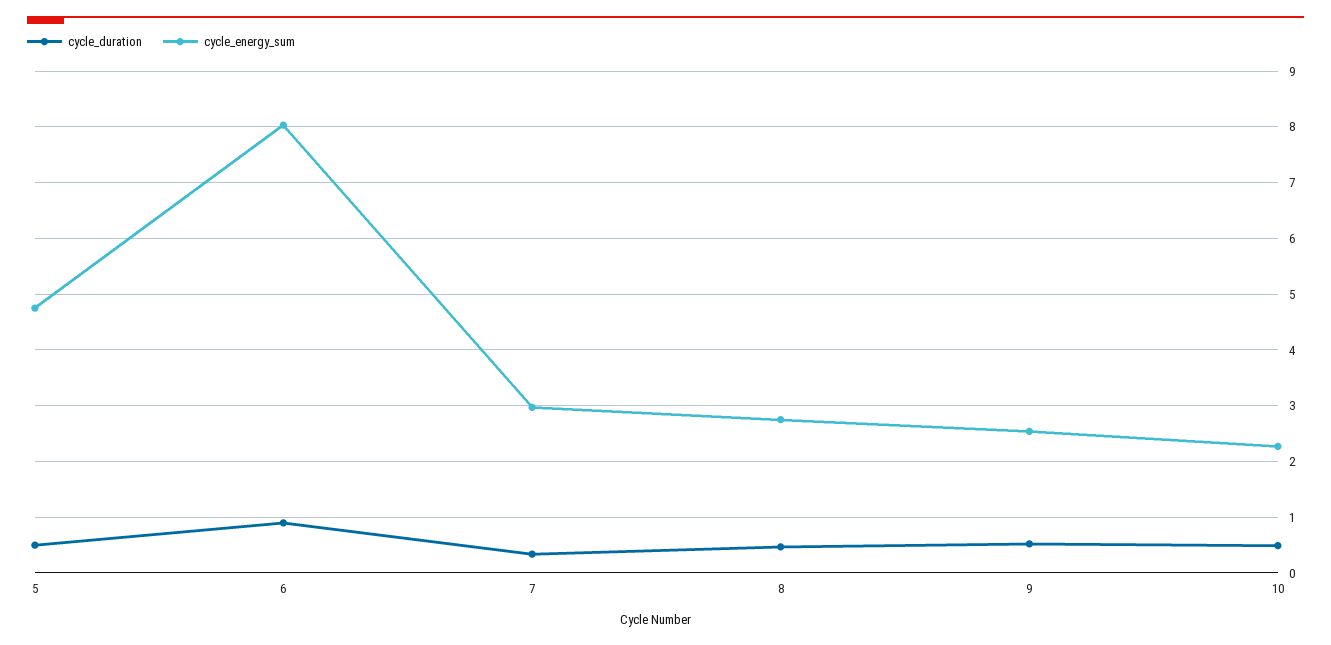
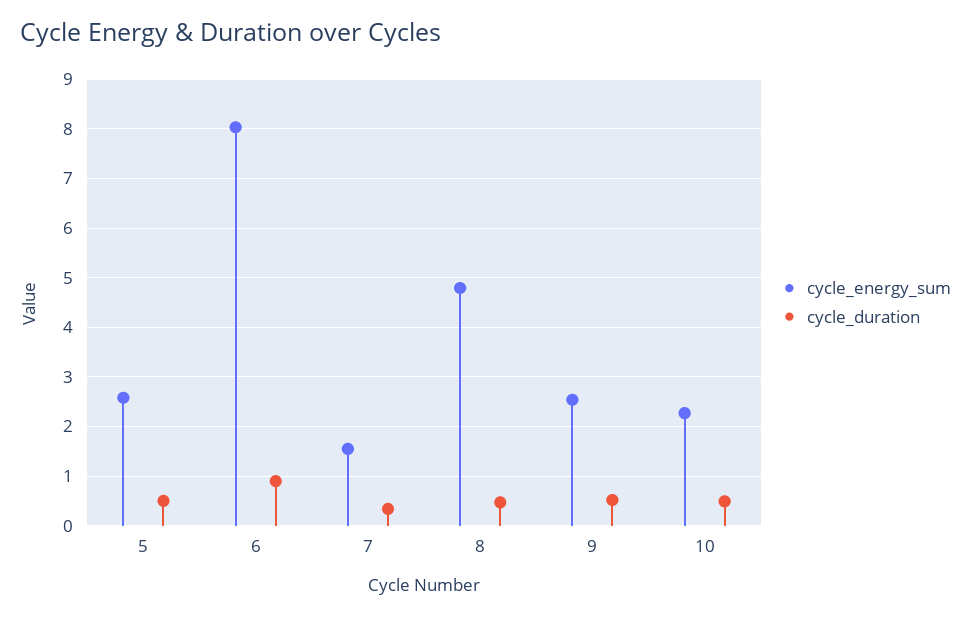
cycle_energy_sum, 5: 4.8 -> 2.6
cycle_energy_sum, 7: 3 -> 1.6
cycle_energy_sum, 8: 2.8 -> 4.8

